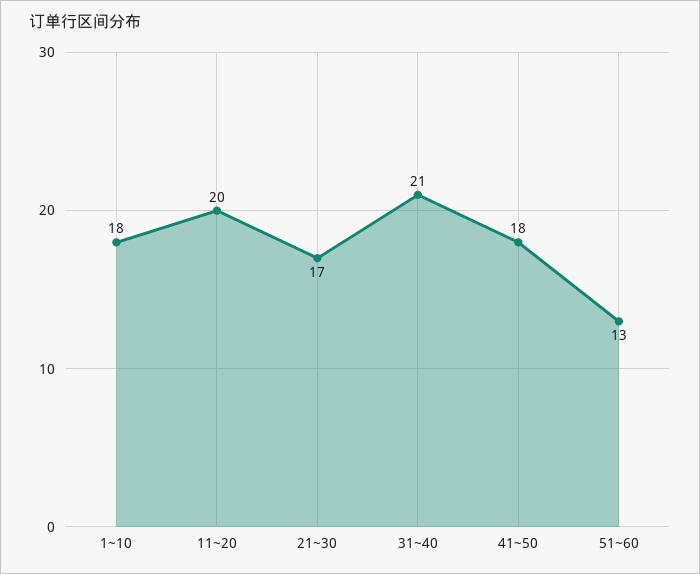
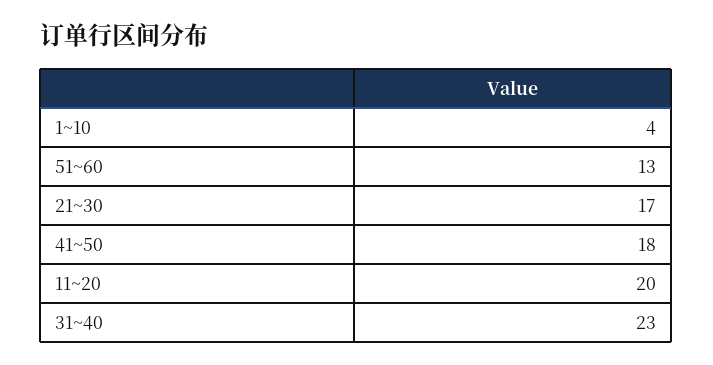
1~10: 18 -> 4
31~40: 21 -> 23

